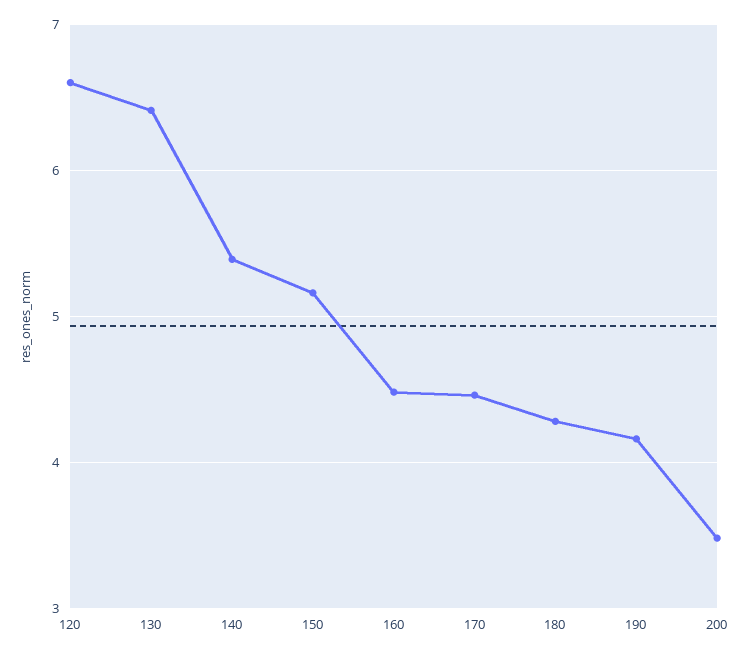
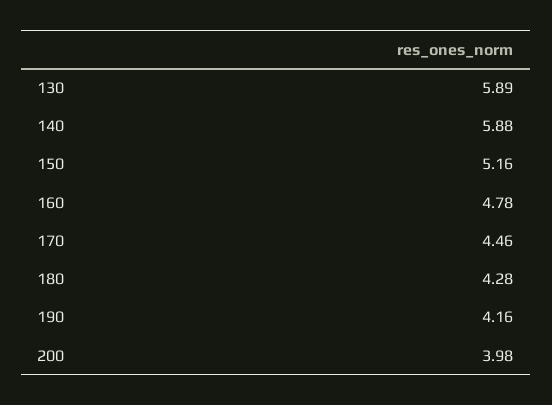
120: 6.6 -> none
130: 6.4 -> 5.89
140: 5.4 -> 5.88
160: 4.5 -> 4.78
200: 3.5 -> 3.98

